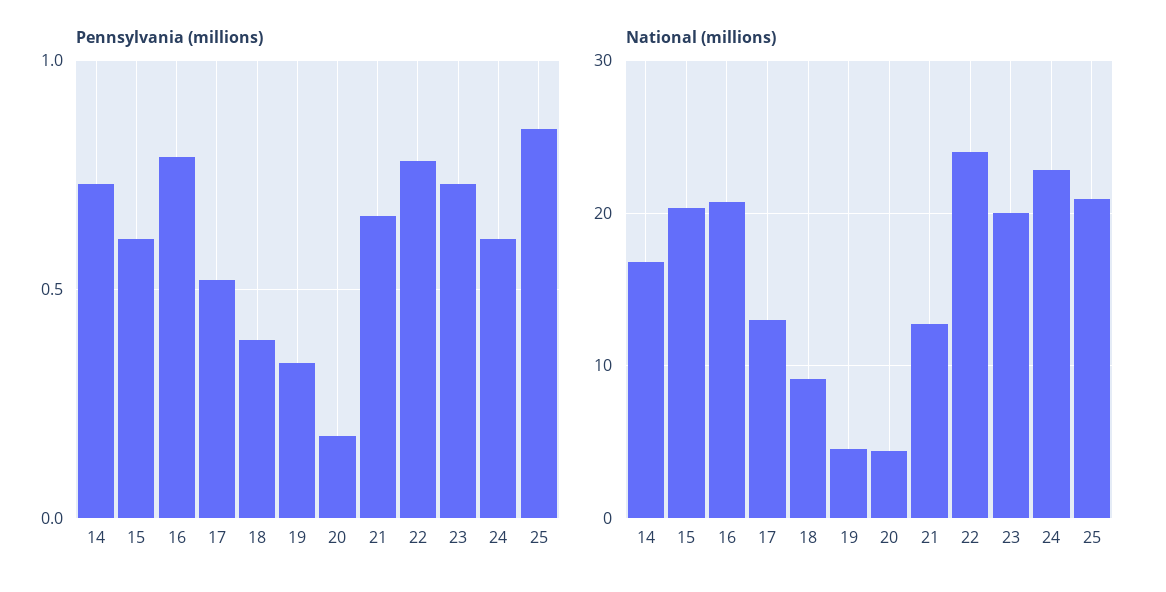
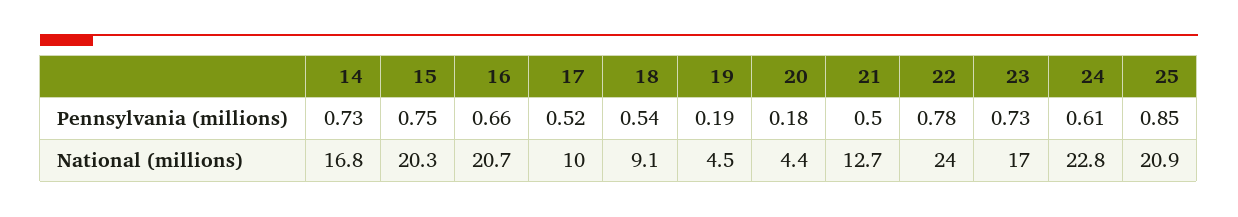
Pennsylvania (millions), 15: 0.6 -> 0.75
Pennsylvania (millions), 16: 0.8 -> 0.66
Pennsylvania (millions), 18: 0.4 -> 0.54
Pennsylvania (millions), 19: 0.35 -> 0.19
Pennsylvania (millions), 21: 0.65 -> 0.5
National (millions), 17: 13 -> 10
National (millions), 23: 20 -> 17

